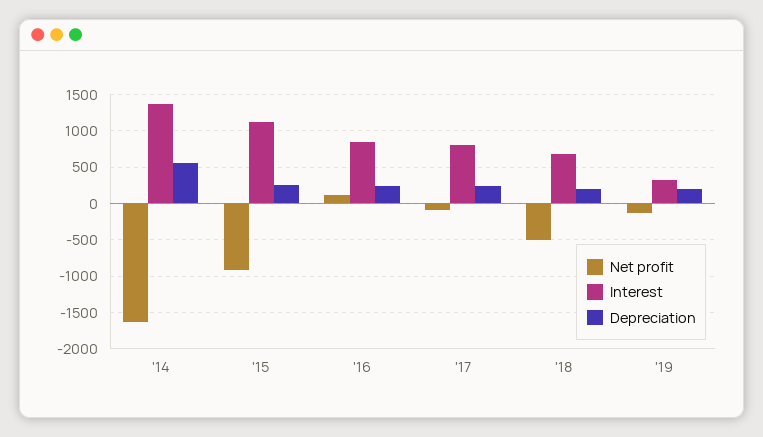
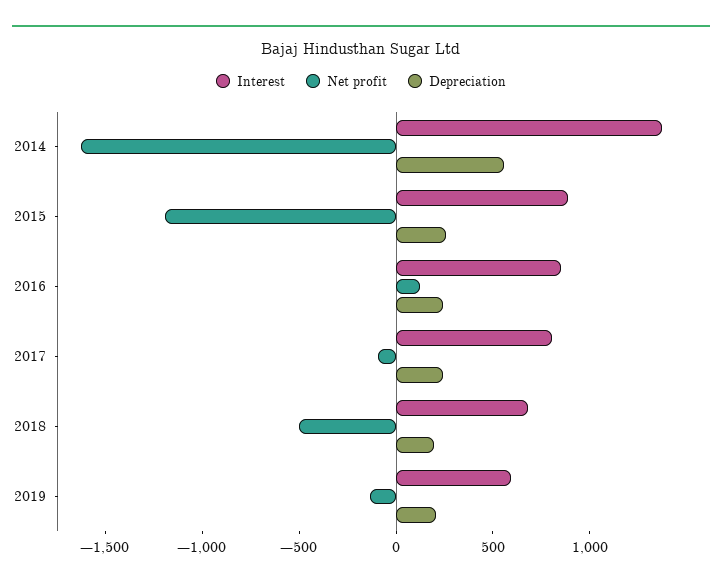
Net profit, '15: -900 -> -1200
Interest, '15: 1100 -> 900
Interest, '19: 300 -> 600

